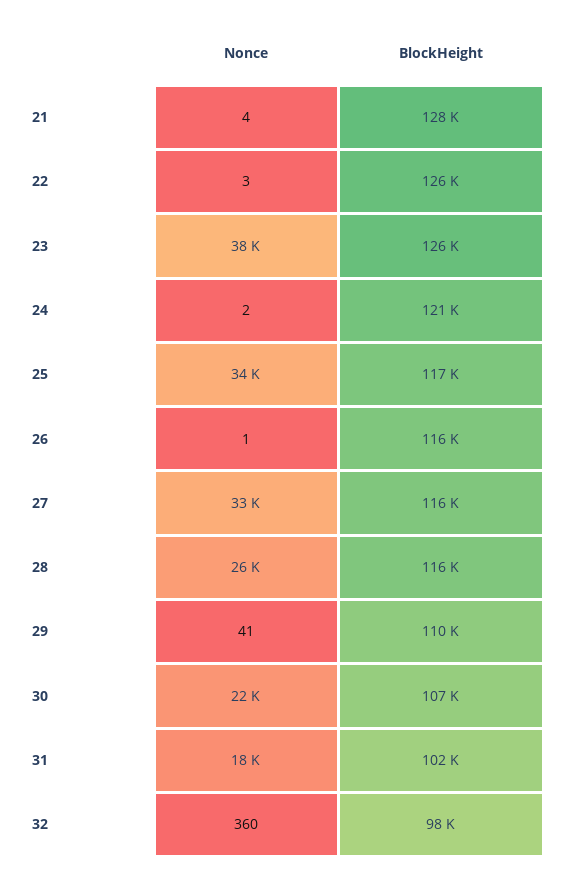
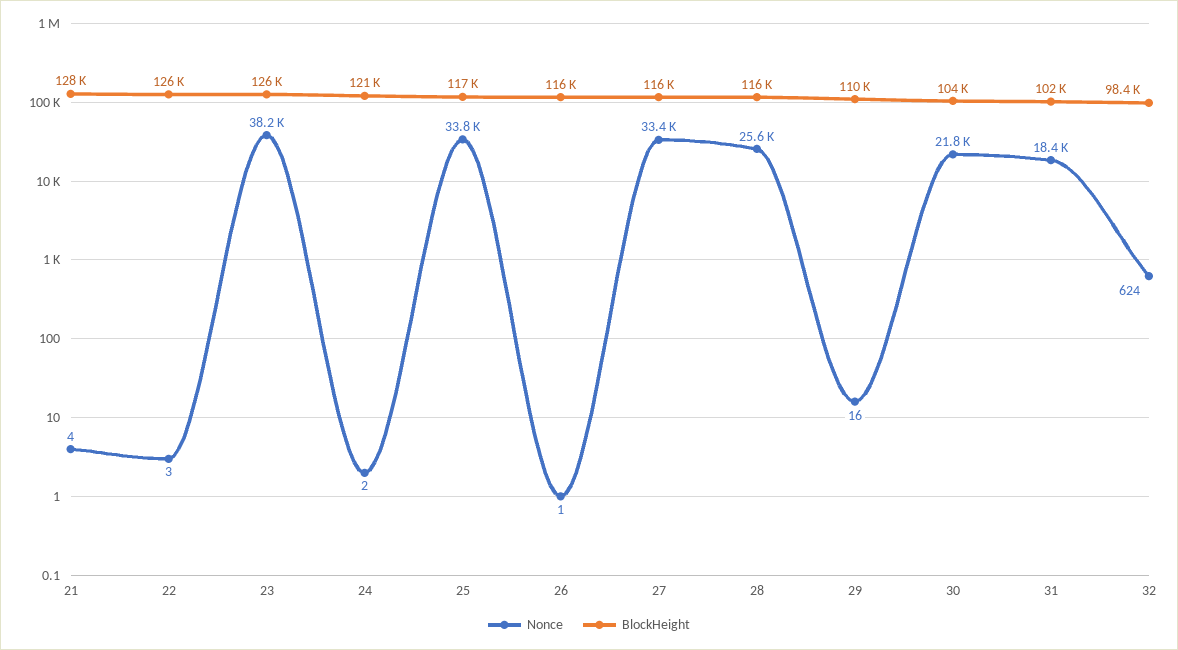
Nonce, 29: 41 -> 16
BlockHeight, 30: 107000 -> 104000
Nonce, 32: 360 -> 624

